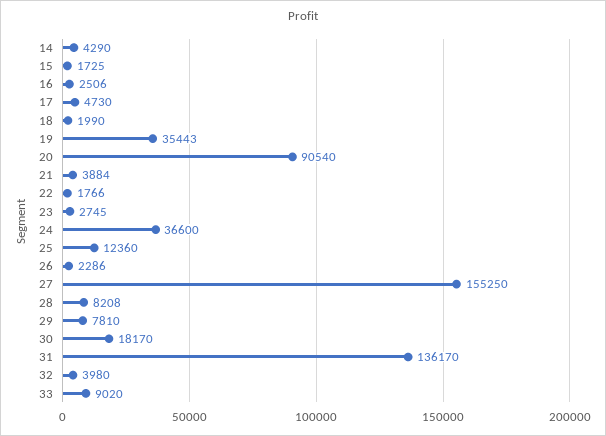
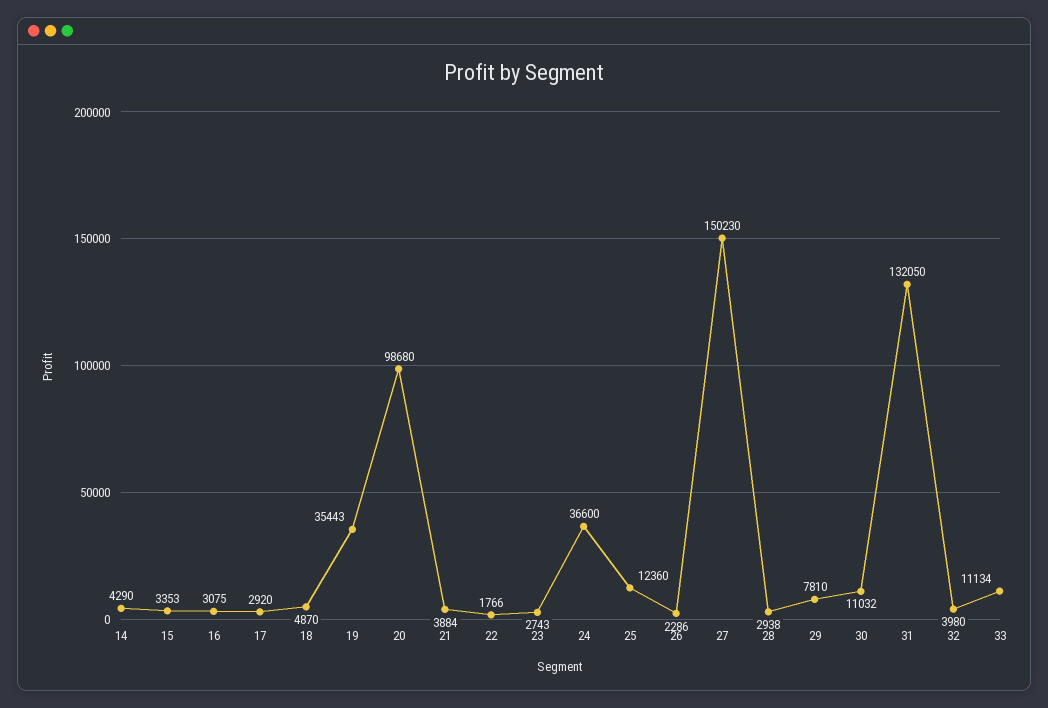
15: 1725 -> 3353
16: 2506 -> 3075
17: 4730 -> 2920
18: 1990 -> 4870
20: 90540 -> 98680
23: 2745 -> 2743
27: 155250 -> 150230
28: 8208 -> 2938
30: 18170 -> 11032
31: 136170 -> 132050
33: 9020 -> 11134

